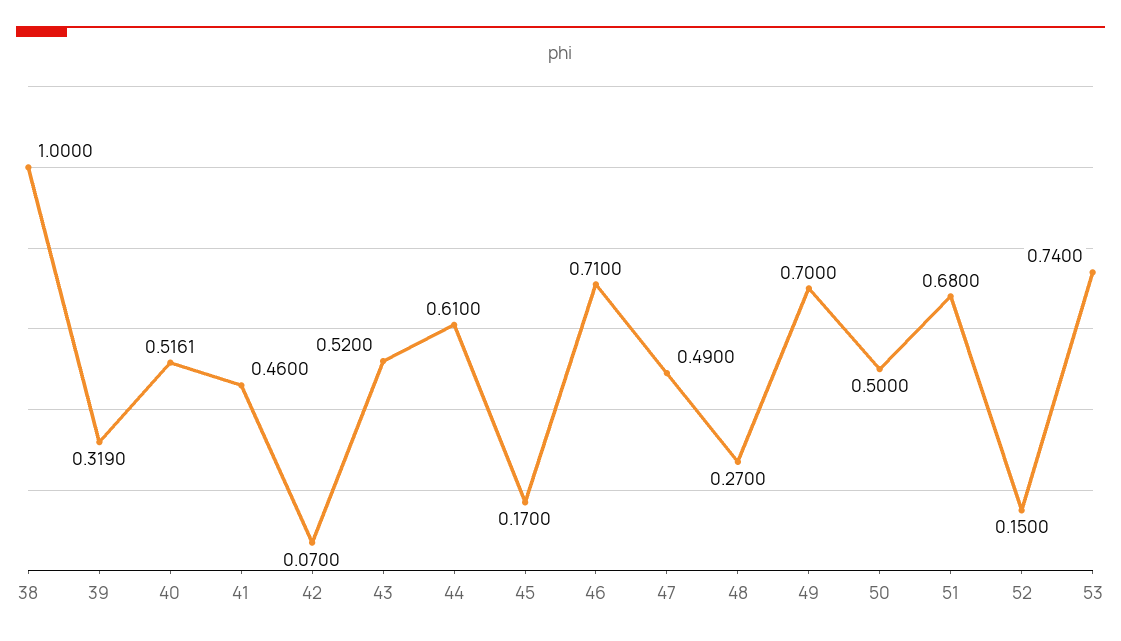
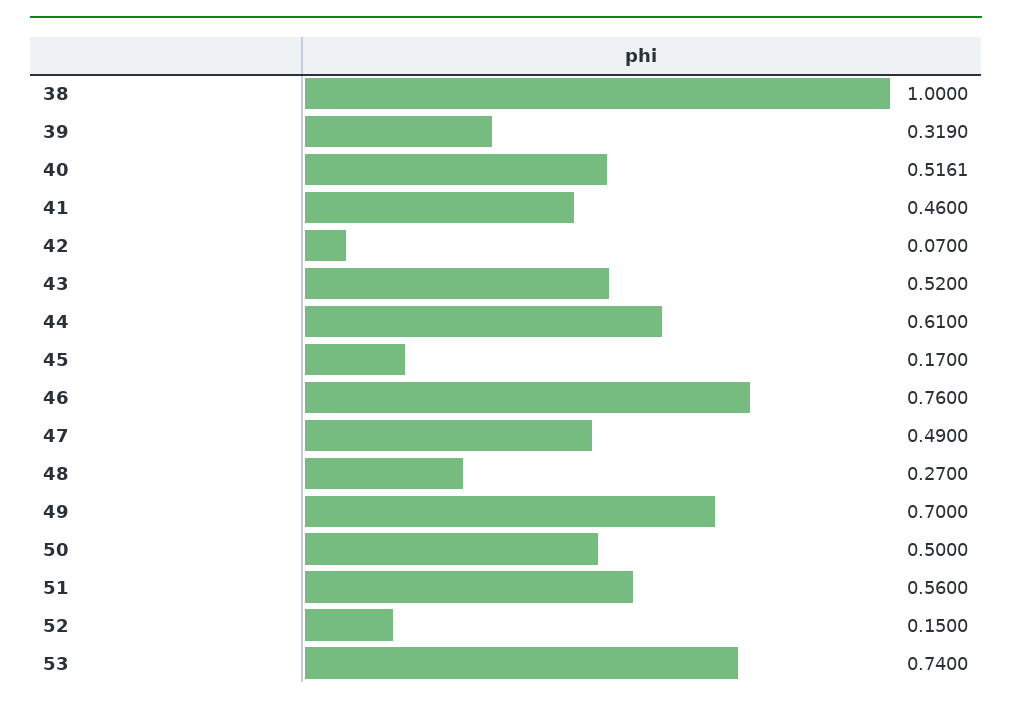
46: 0.71 -> 0.76
51: 0.68 -> 0.56

